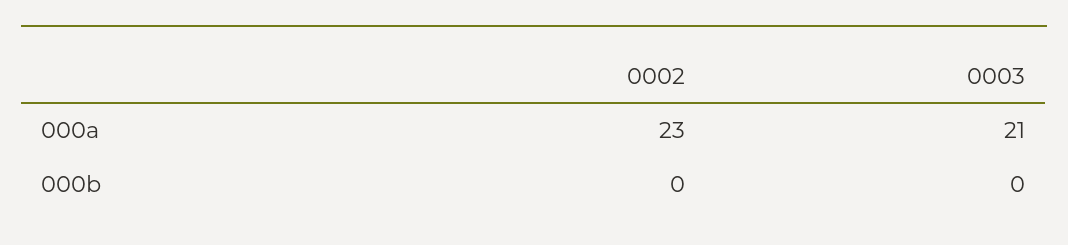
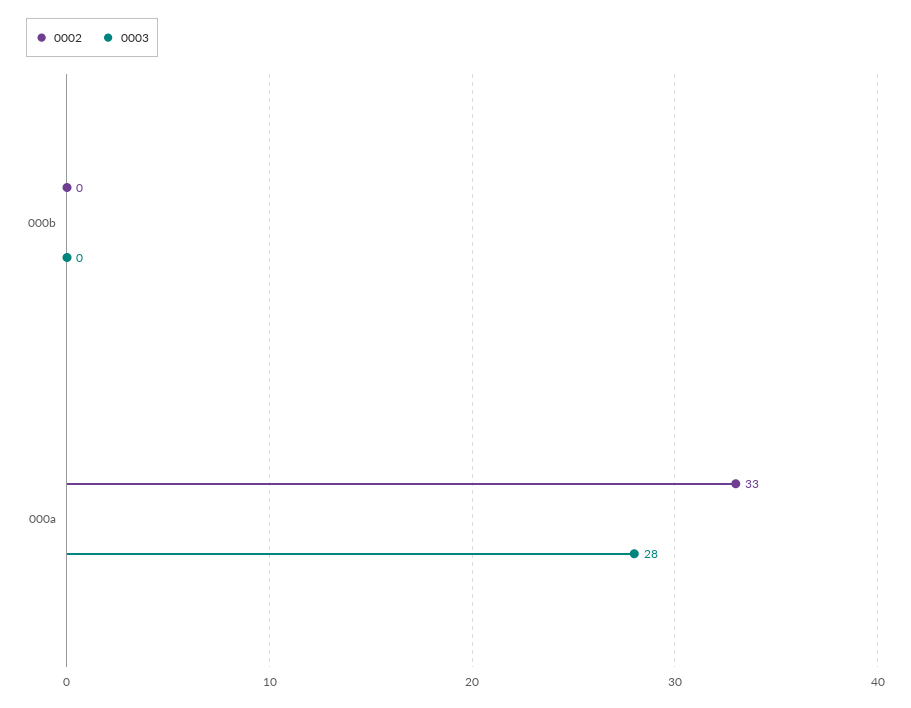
0002, 000a: 23 -> 33
0003, 000a: 21 -> 28

